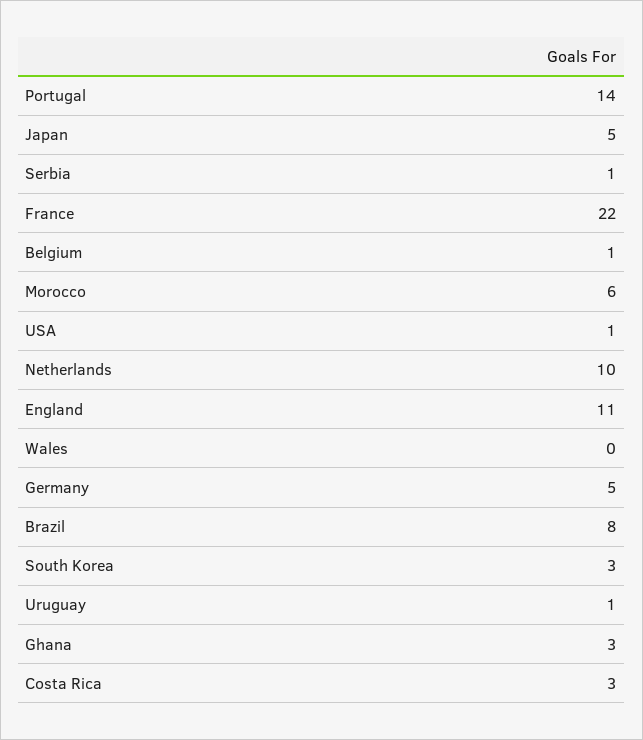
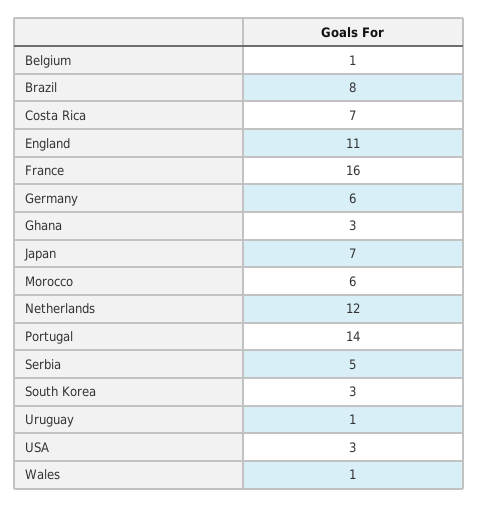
Japan: 5 -> 7
Serbia: 1 -> 5
France: 22 -> 16
USA: 1 -> 3
Netherlands: 10 -> 12
Wales: 0 -> 1
Germany: 5 -> 6
Costa Rica: 3 -> 7

